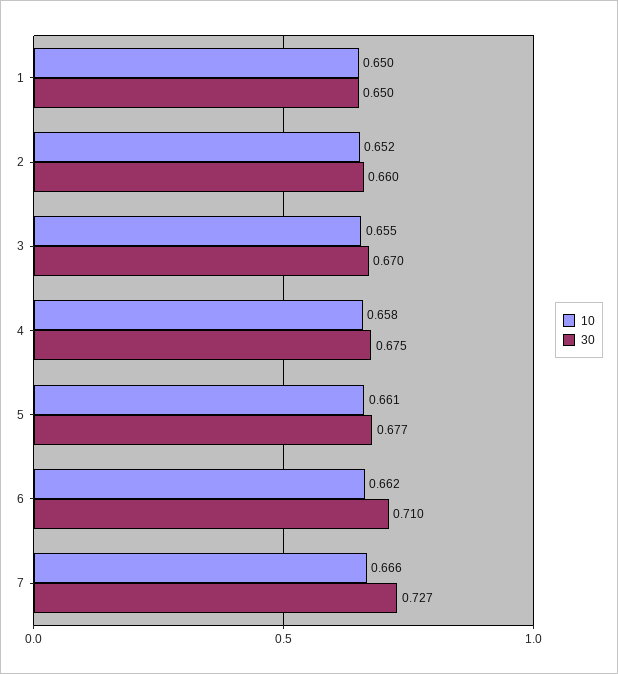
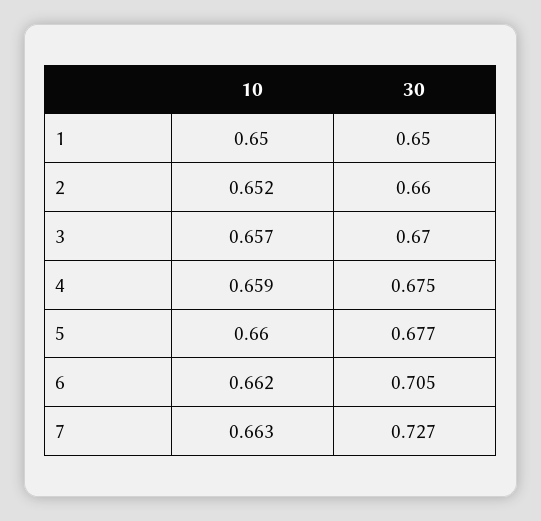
10, 3: 0.655 -> 0.657
10, 4: 0.658 -> 0.659
10, 5: 0.661 -> 0.66
30, 6: 0.71 -> 0.705
10, 7: 0.666 -> 0.663

